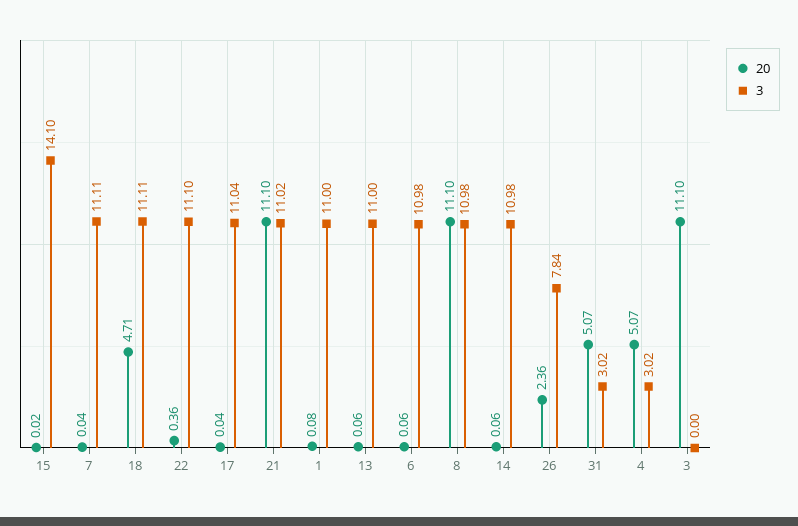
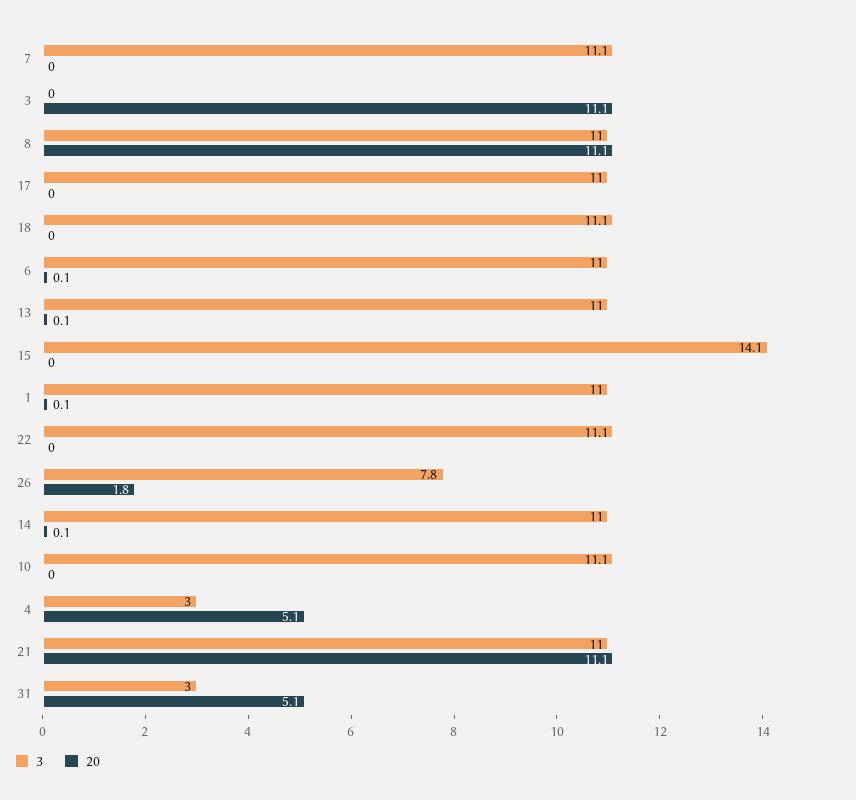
20, 18: 4.71 -> 0
20, 22: 0.36 -> 0
20, 26: 2.36 -> 1.8
3, 10: none -> 11.1
20, 10: none -> 0

